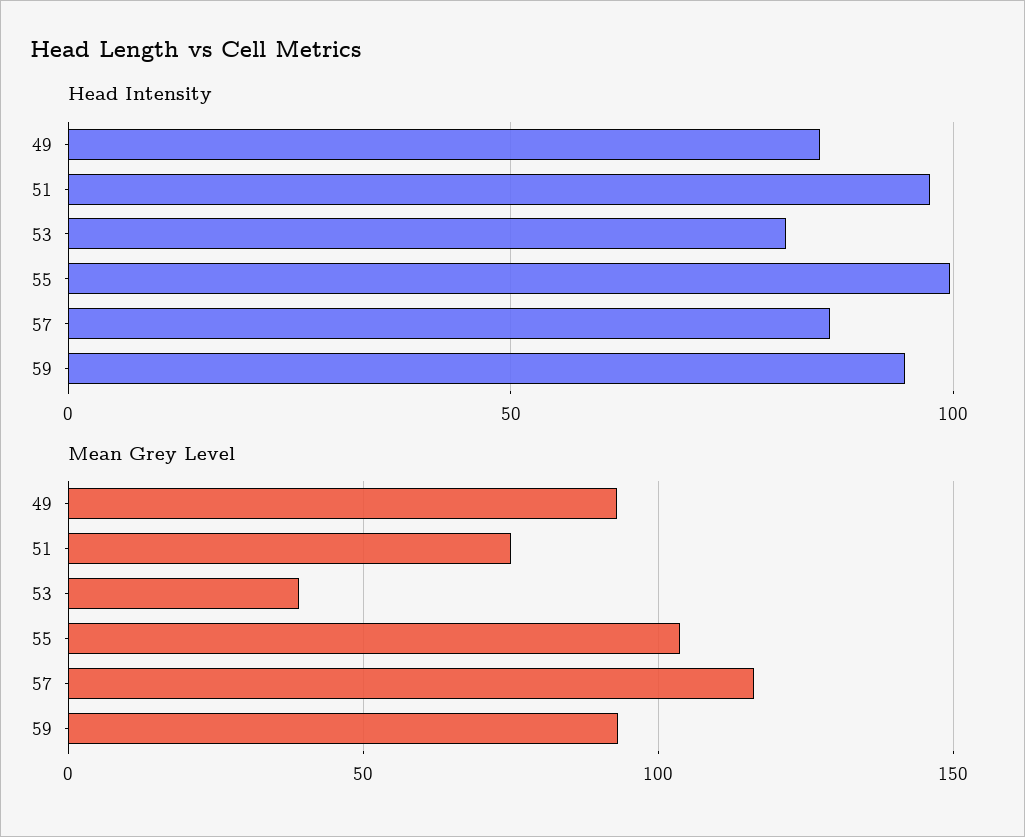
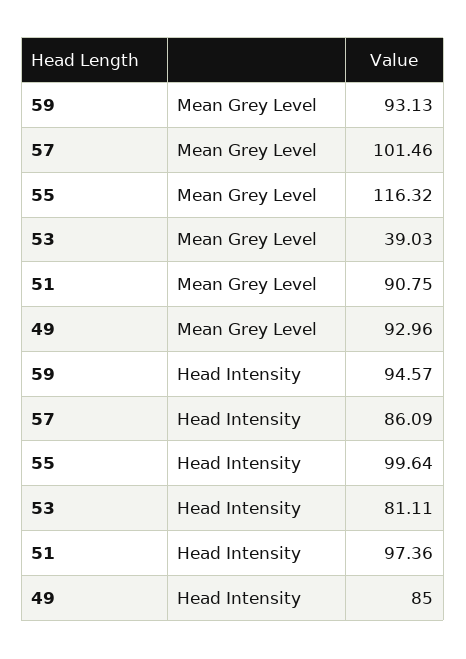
Mean Grey Level, 51: 75 -> 90.75
Mean Grey Level, 55: 105 -> 116.32
Mean Grey Level, 57: 115 -> 101.46

